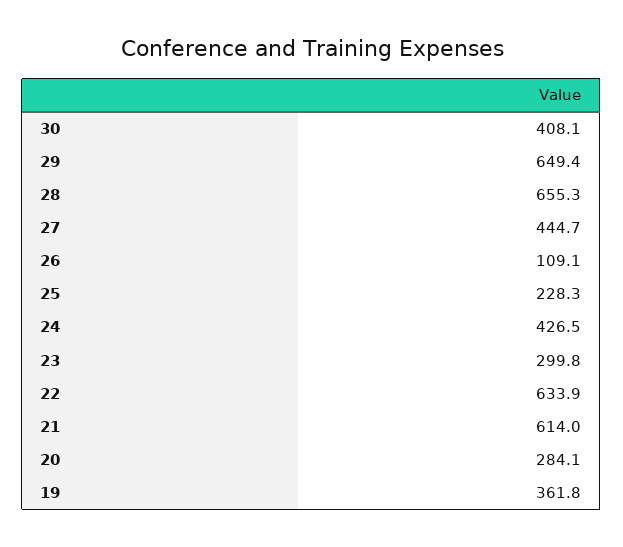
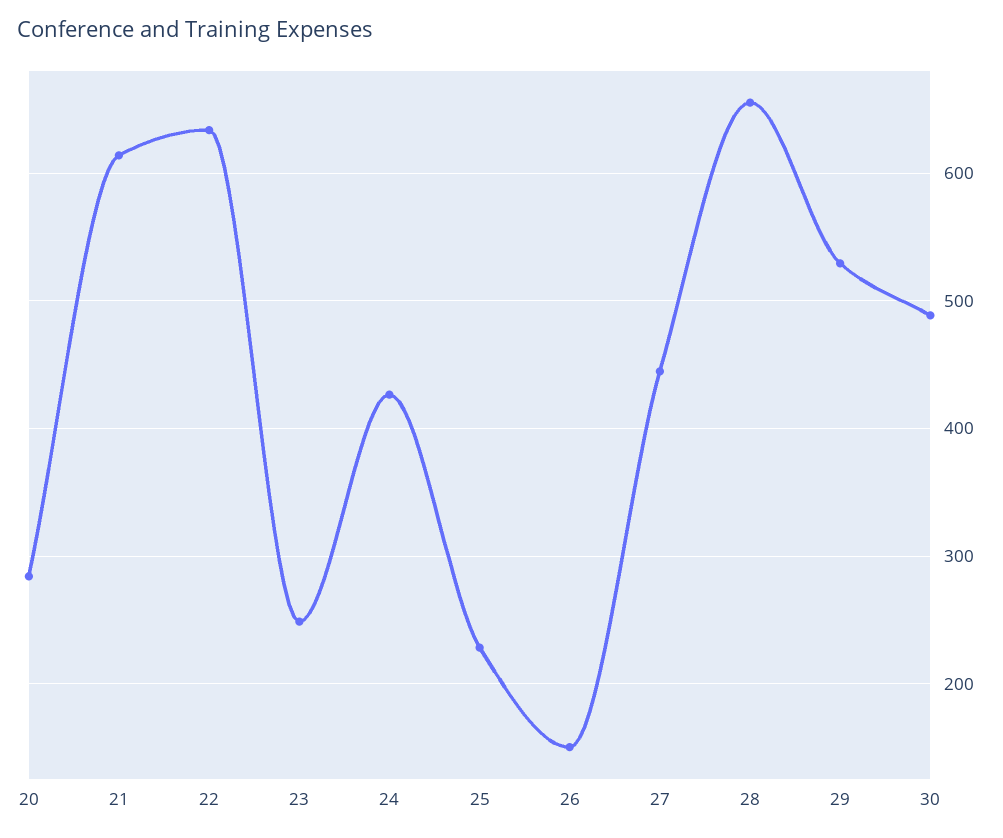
30: 408.1 -> 490
29: 649.4 -> 530
26: 109.1 -> 150
23: 299.8 -> 250
19: 361.8 -> none

